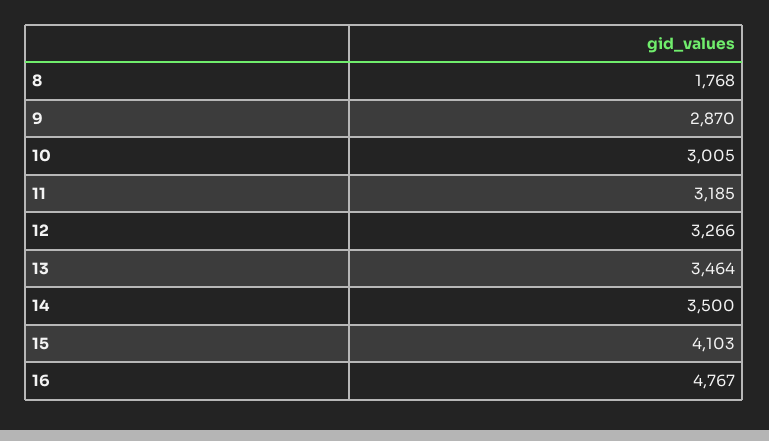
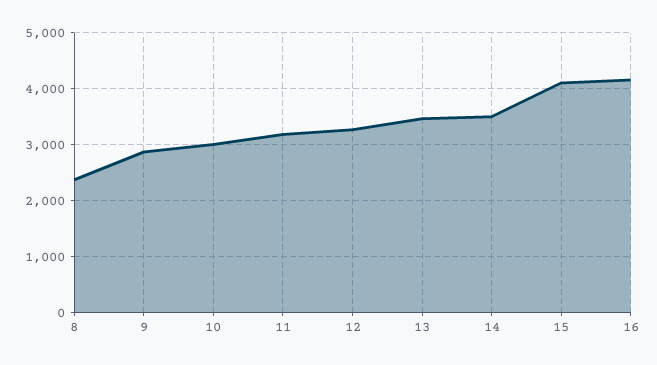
8: 1768 -> 2400
16: 4767 -> 4200

